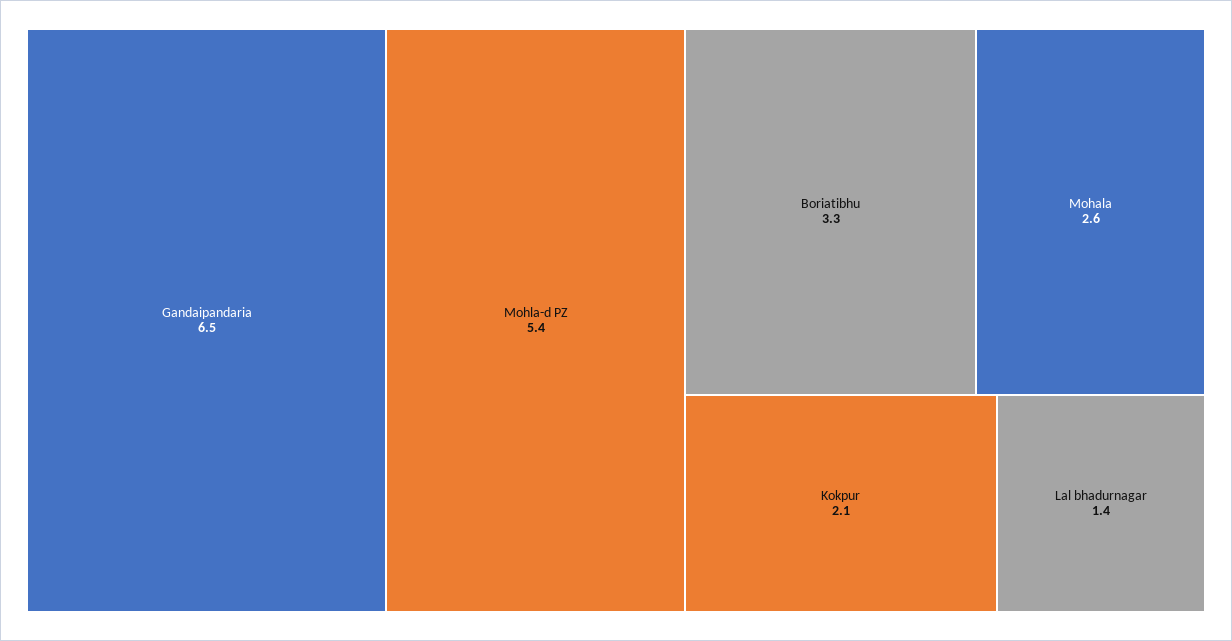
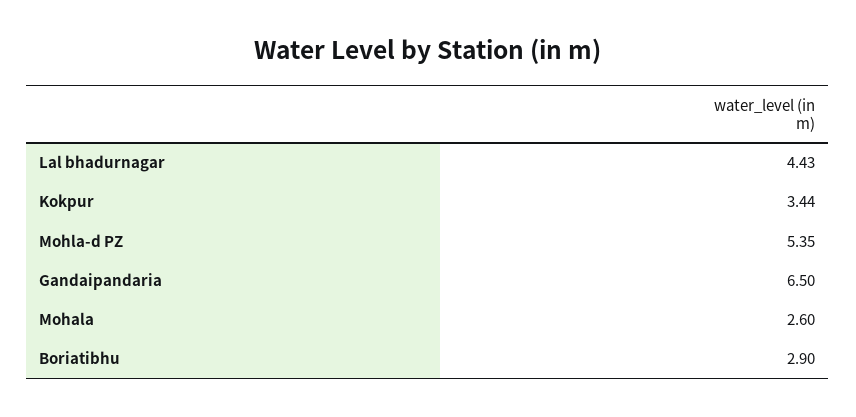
Boriatibhu: 3.3 -> 2.9
Kokpur: 2.1 -> 3.44
Lal bhadurnagar: 1.4 -> 4.43

